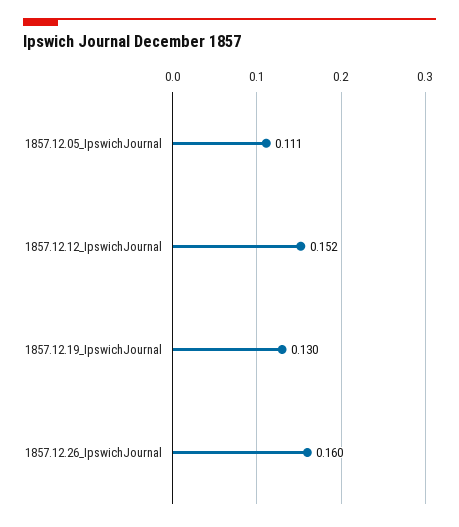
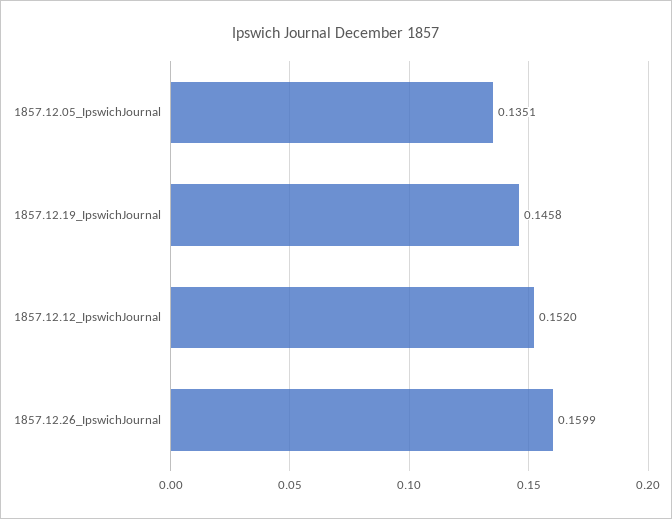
1857.12.05_IpswichJournal: 0.111 -> 0.1351
1857.12.19_IpswichJournal: 0.13 -> 0.1458

